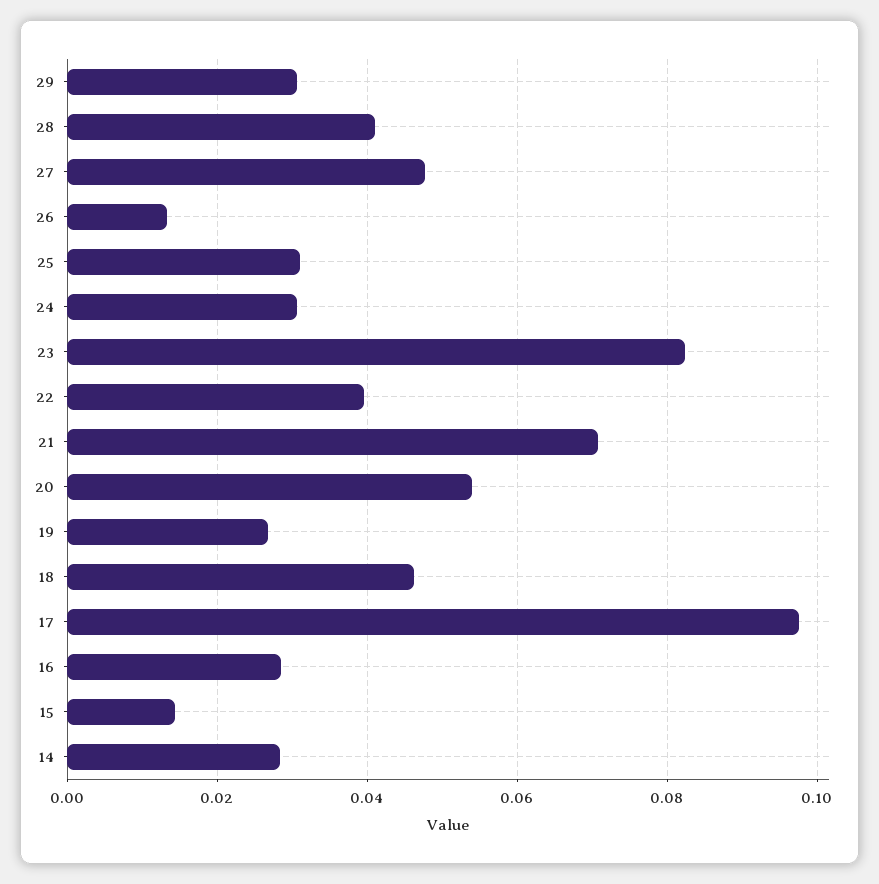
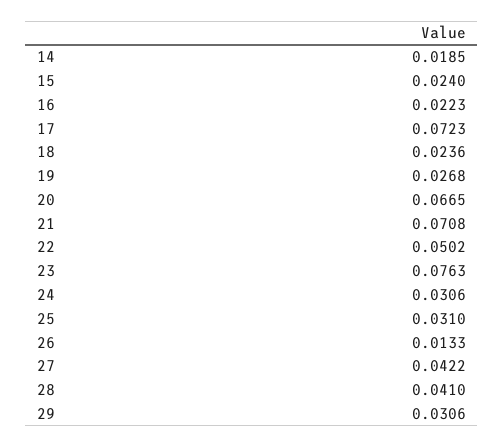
27: 0.048 -> 0.0422
23: 0.082 -> 0.0763
22: 0.04 -> 0.0502
20: 0.054 -> 0.0665
18: 0.046 -> 0.0236
17: 0.098 -> 0.0723
16: 0.028 -> 0.0223
15: 0.014 -> 0.024
14: 0.028 -> 0.0185

